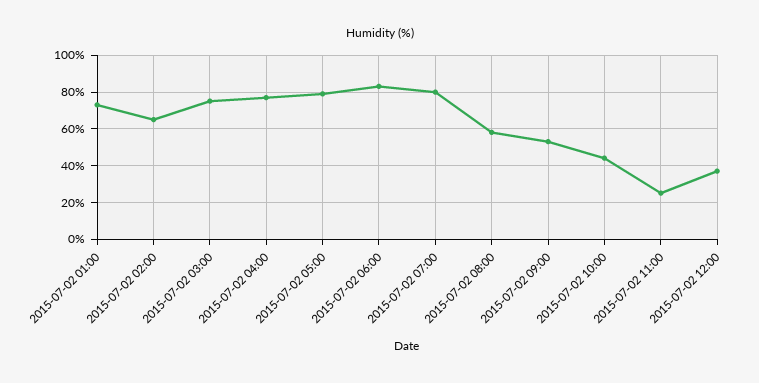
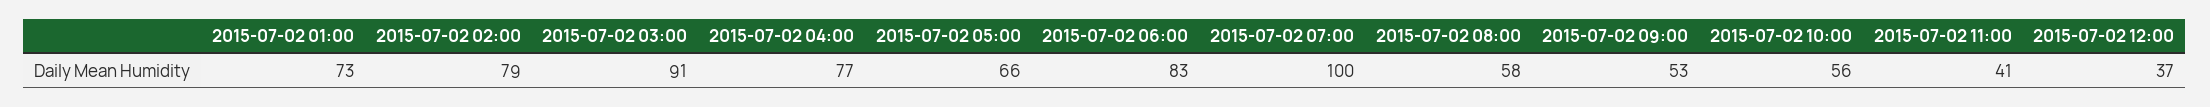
2015-07-02 02:00: 65 -> 79
2015-07-02 03:00: 75 -> 91
2015-07-02 05:00: 80 -> 66
2015-07-02 07:00: 80 -> 100
2015-07-02 10:00: 45 -> 56
2015-07-02 11:00: 25 -> 41

